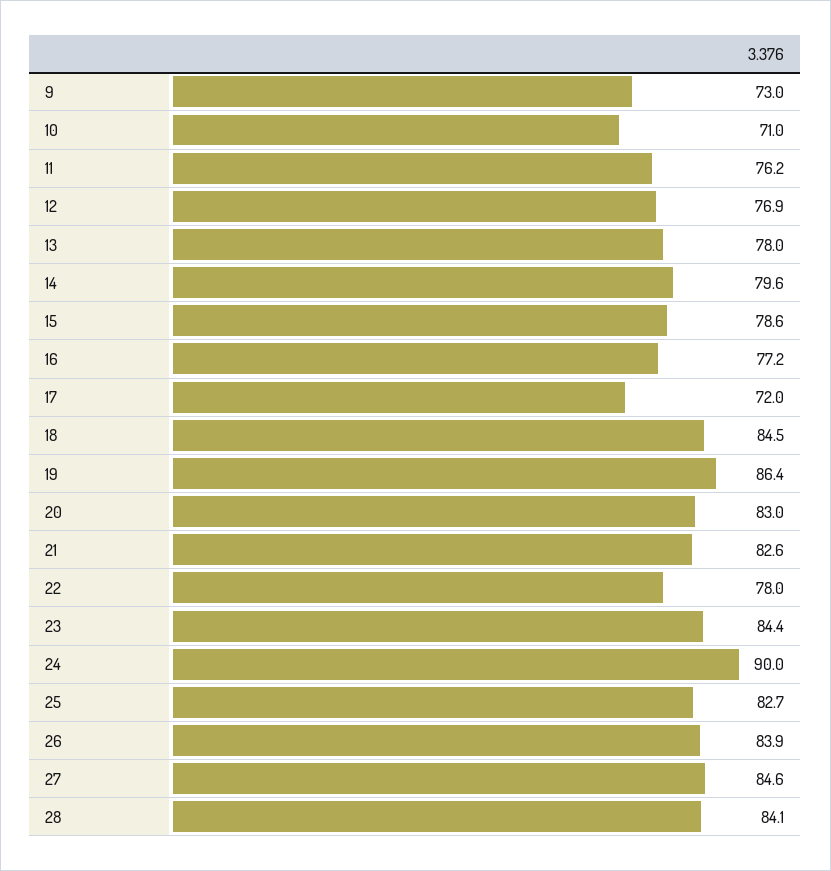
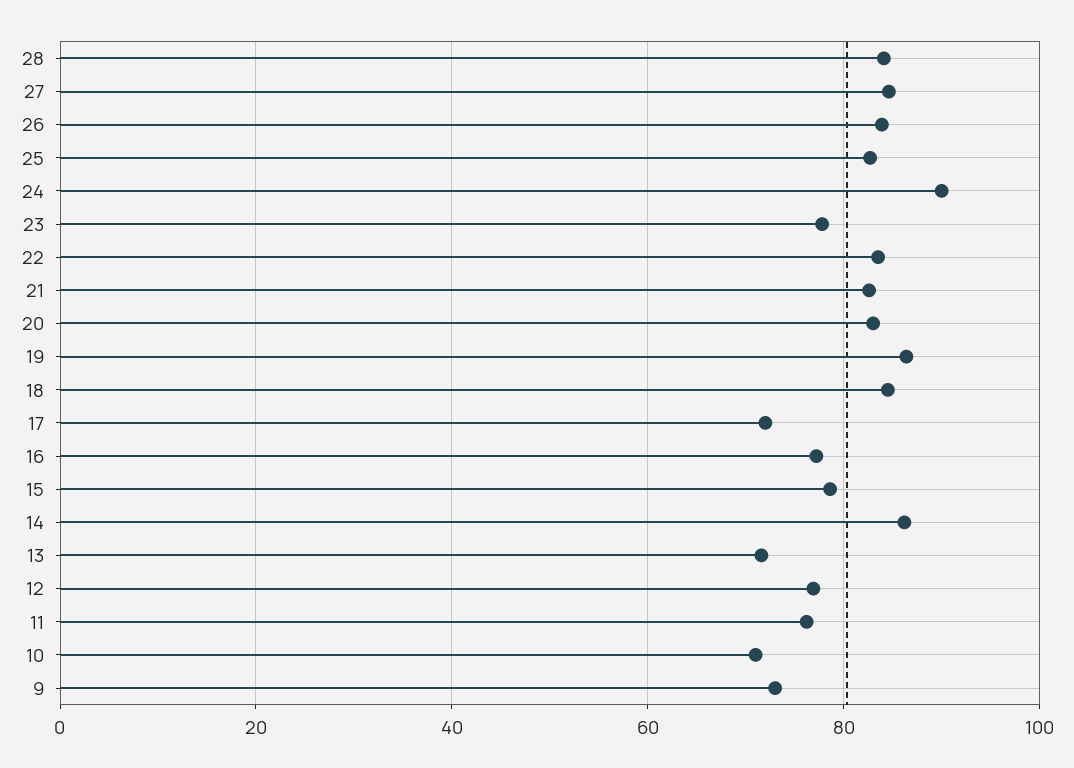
13: 78 -> 72
14: 79.6 -> 86
22: 78 -> 84
23: 84.4 -> 78

